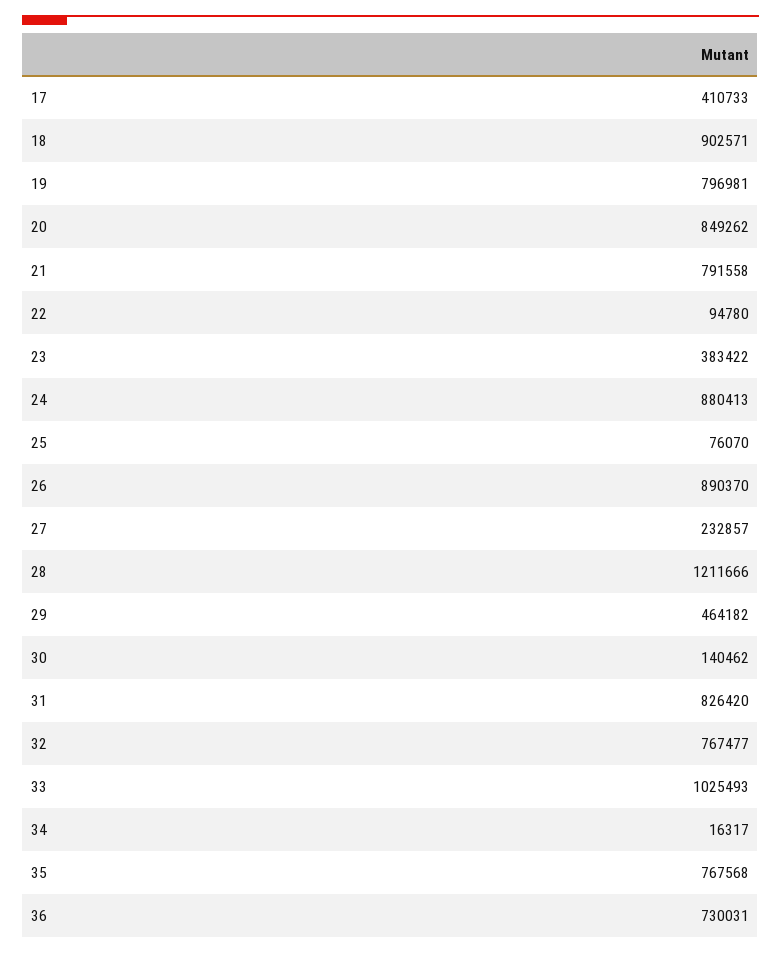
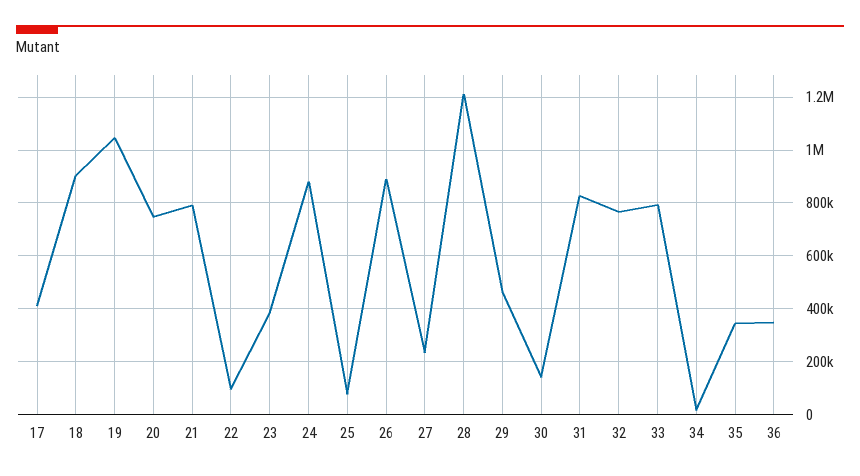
19: 796981 -> 1050000
20: 849262 -> 750000
33: 1025493 -> 800000
35: 767568 -> 350000
36: 730031 -> 350000

